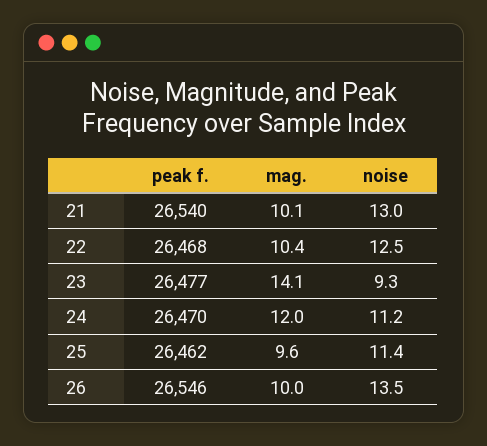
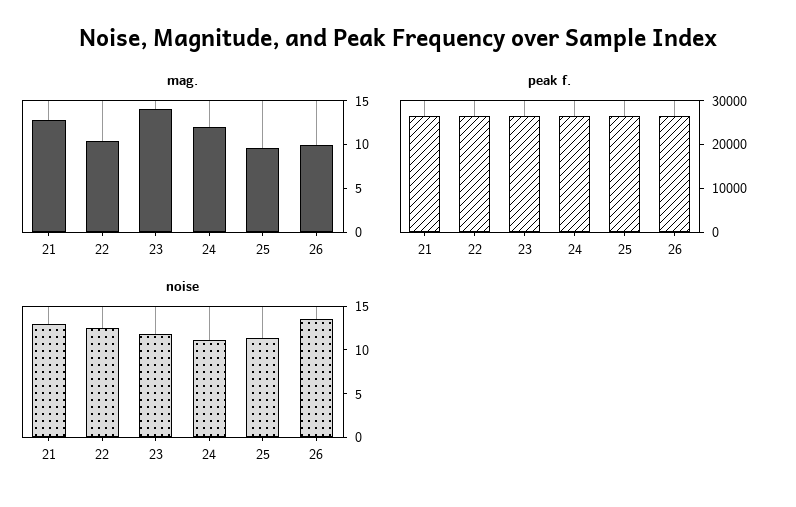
mag., 21: 10.1 -> 13
noise, 23: 9.3 -> 12

